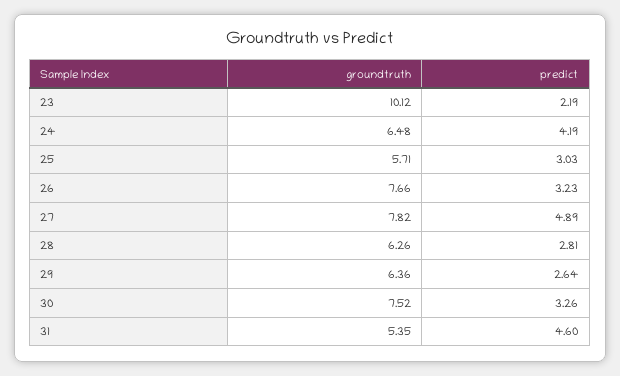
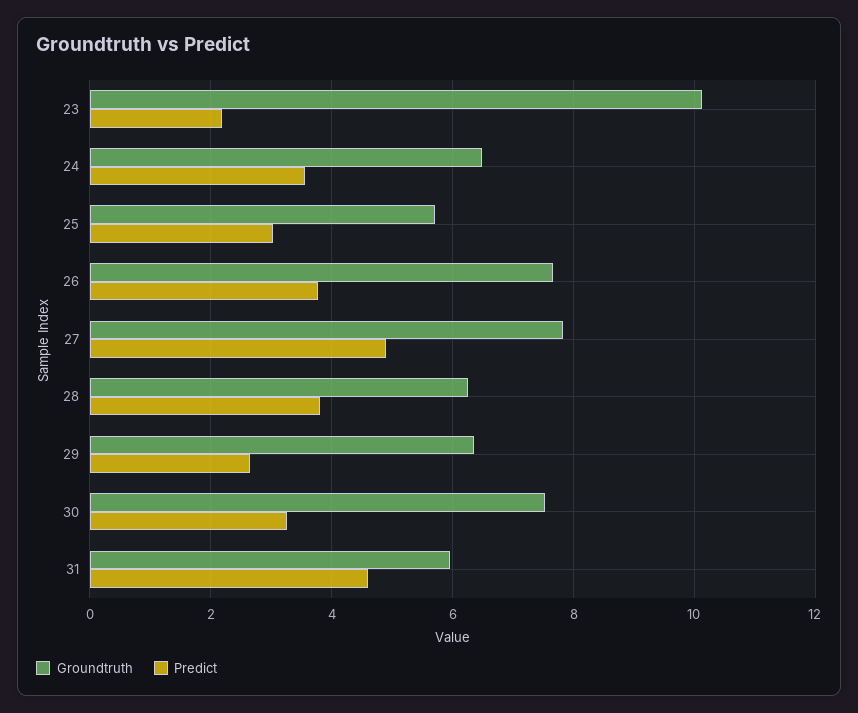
predict, 24: 4.19 -> 3.6
predict, 26: 3.23 -> 3.8
predict, 28: 2.81 -> 3.8
groundtruth, 31: 5.35 -> 6

